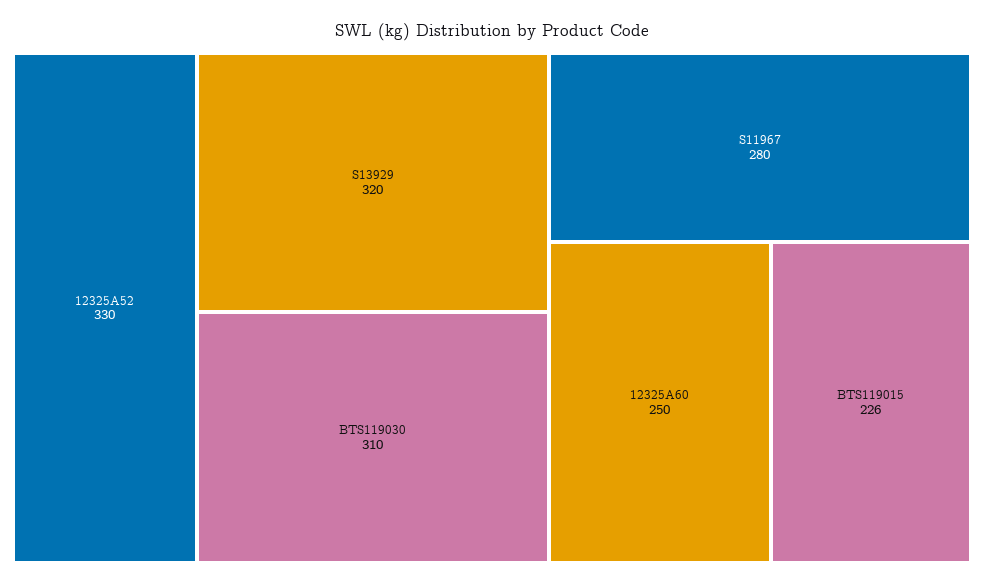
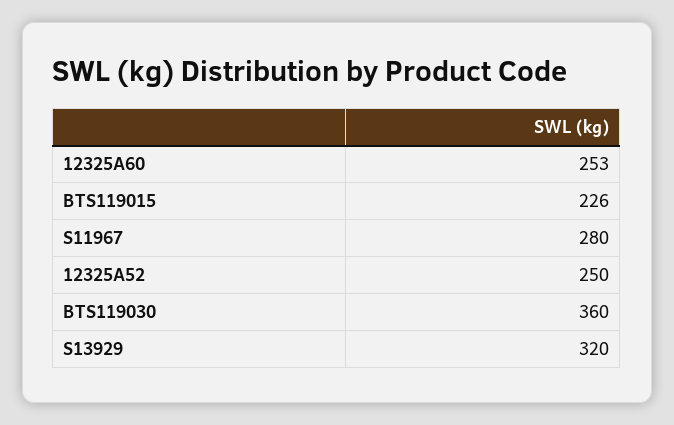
12325A52: 330 -> 250
BTS119030: 310 -> 360
12325A60: 250 -> 253

